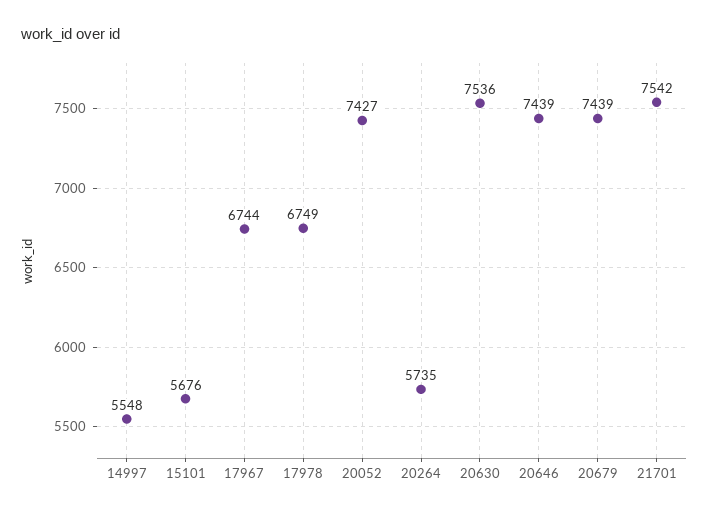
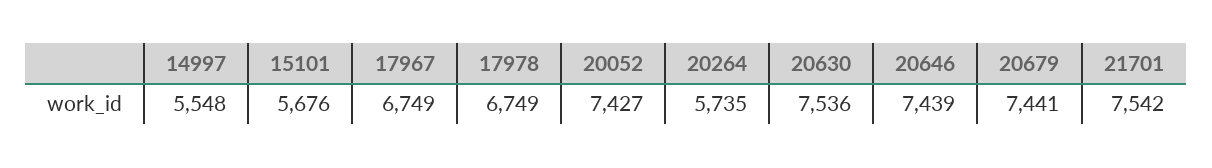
17967: 6744 -> 6749
20679: 7439 -> 7441

